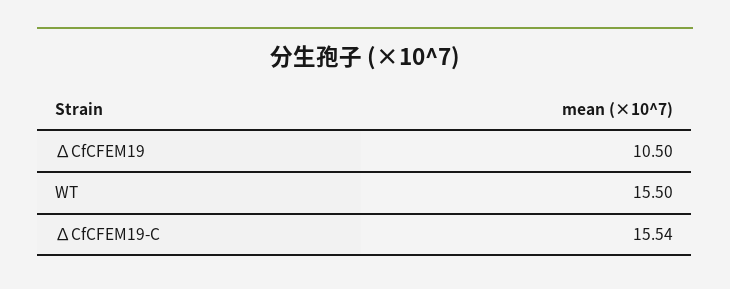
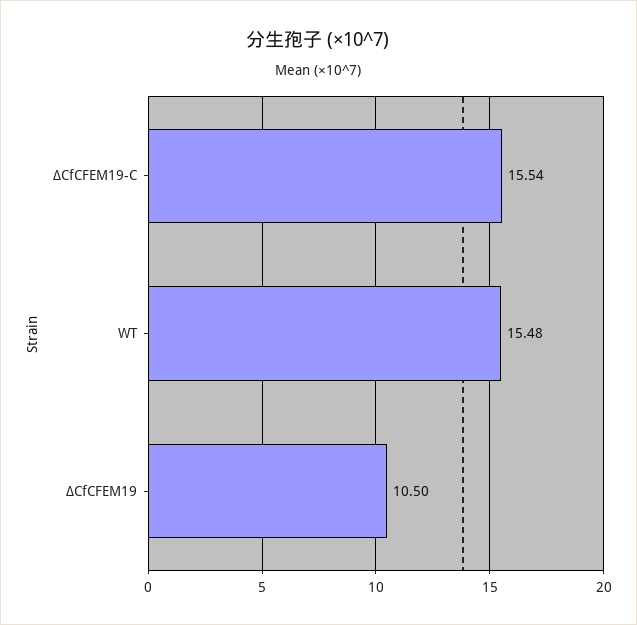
WT: 15.5 -> 15.48

